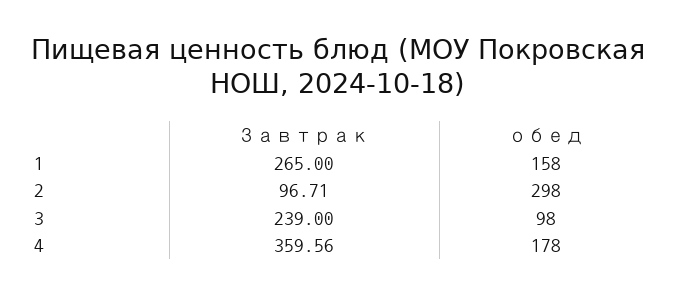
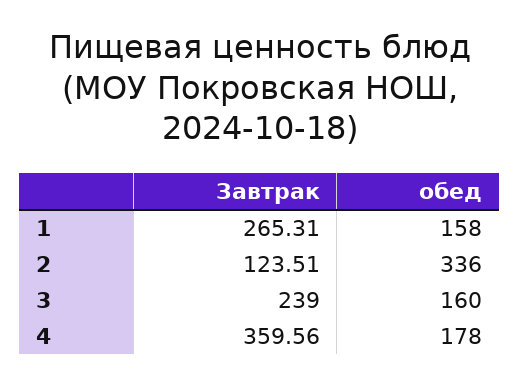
Завтрак, 1: 265 -> 265.31
Завтрак, 2: 96.71 -> 123.51
обед, 2: 298 -> 336
обед, 3: 98 -> 160

